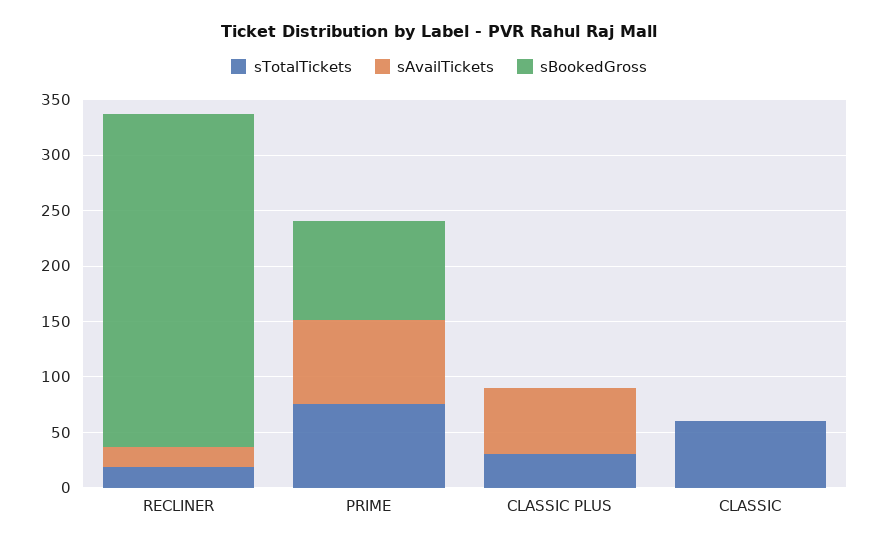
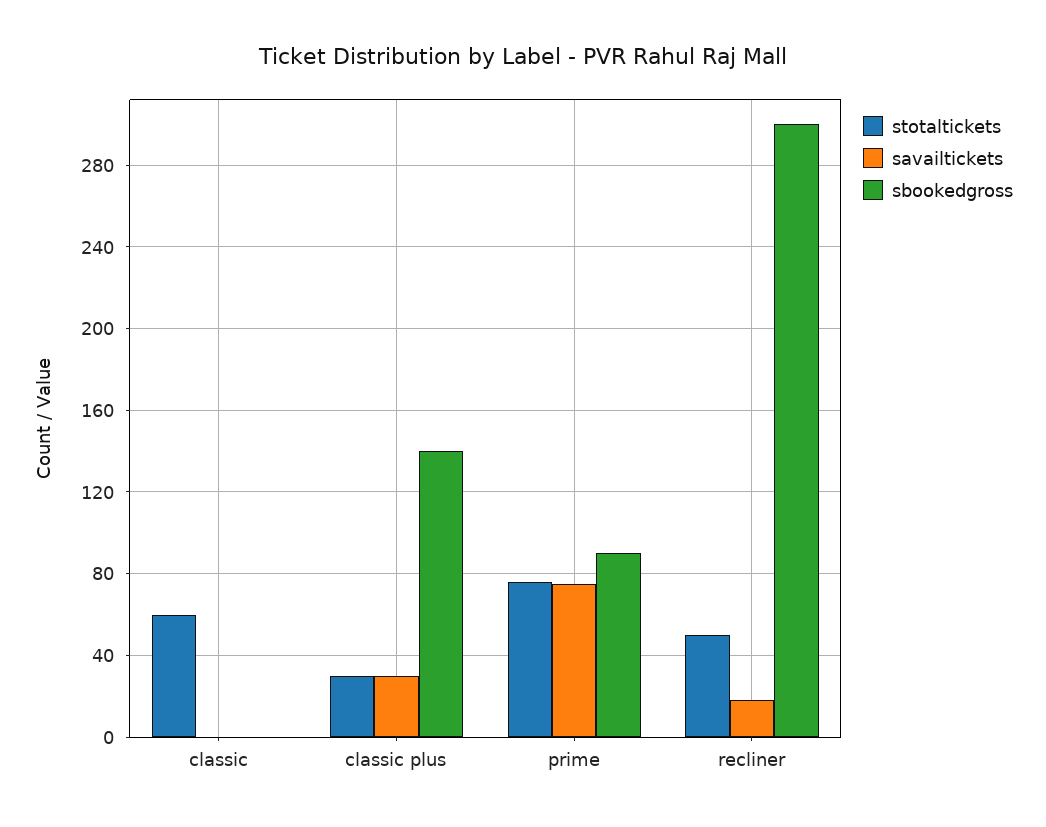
sTotalTickets, RECLINER: 20 -> 50
sAvailTickets, CLASSIC PLUS: 60 -> 30
sBookedGross, CLASSIC PLUS: 0 -> 140

